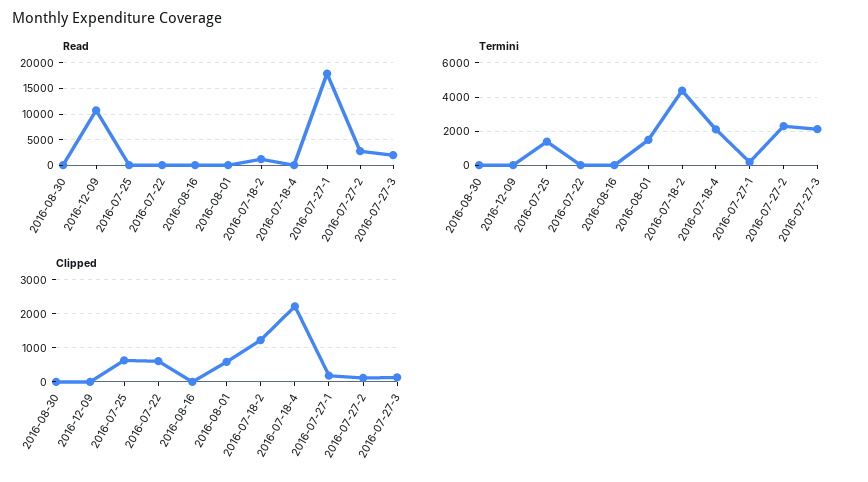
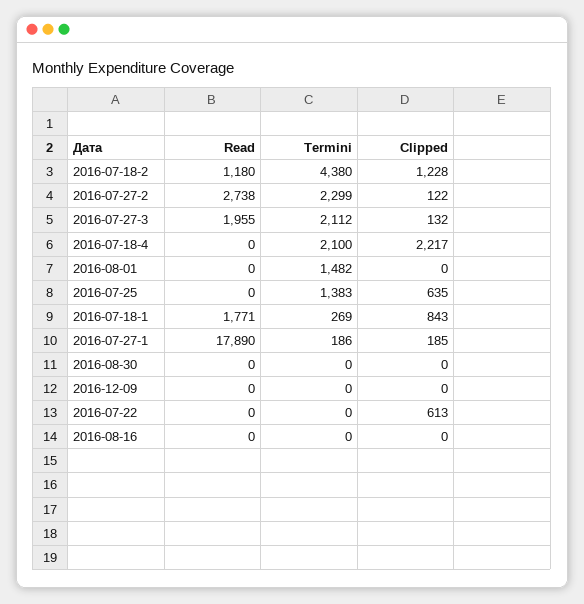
Read, 2016-12-09: 10000 -> 0
Clipped, 2016-08-01: 600 -> 0
Read, 2016-07-18-1: none -> 1771
Termini, 2016-07-18-1: none -> 269
Clipped, 2016-07-18-1: none -> 843

